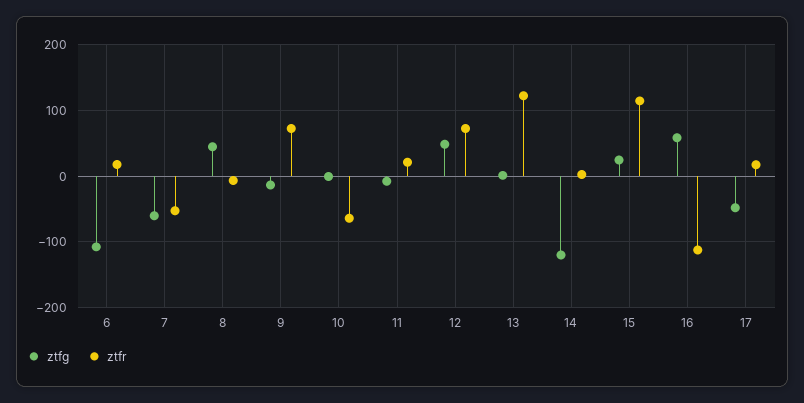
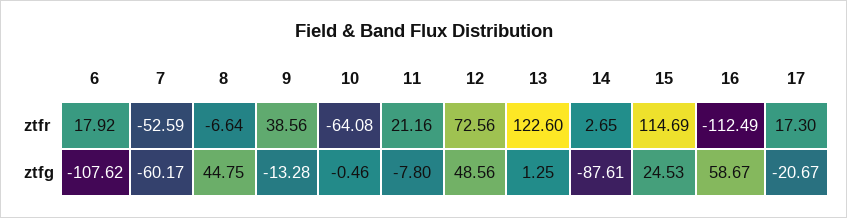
ztfr, 9: 70 -> 38.56
ztfg, 14: -120 -> -87.61
ztfg, 17: -50 -> -20.67

